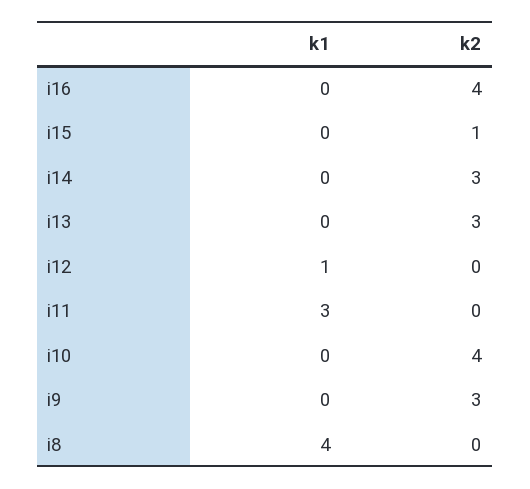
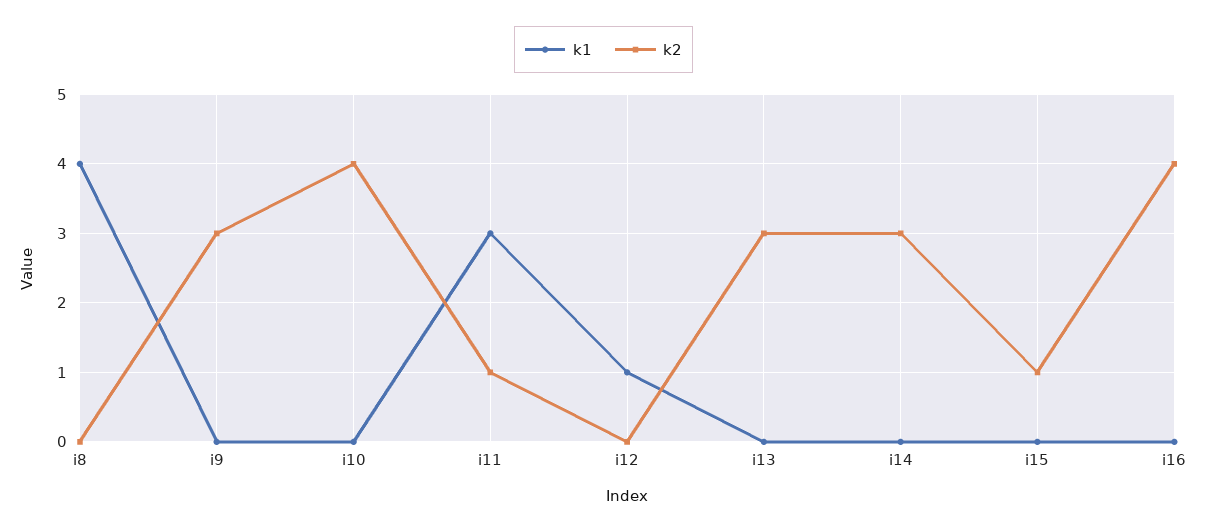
k2, i11: 0 -> 1

